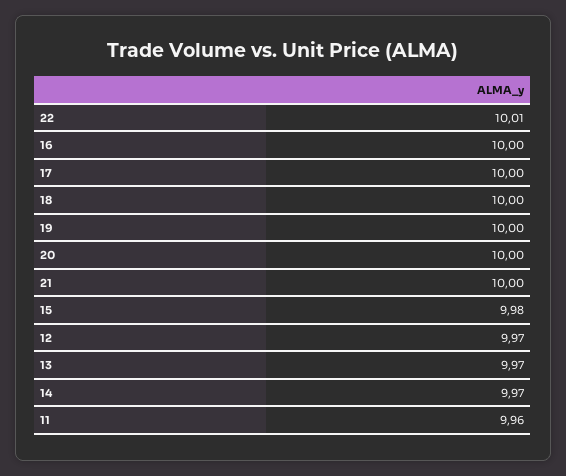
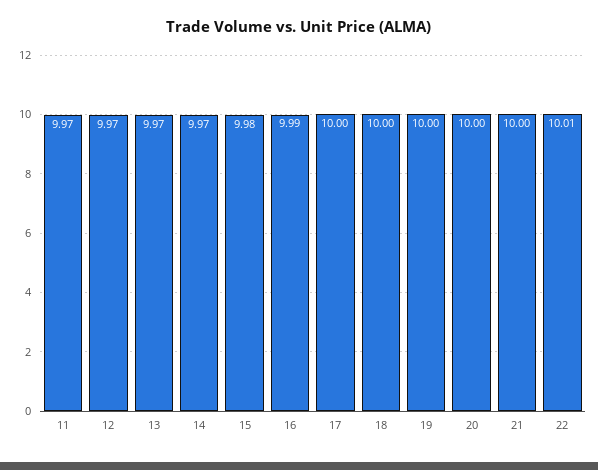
16: 10 -> 9.99
11: 9.96 -> 9.97

